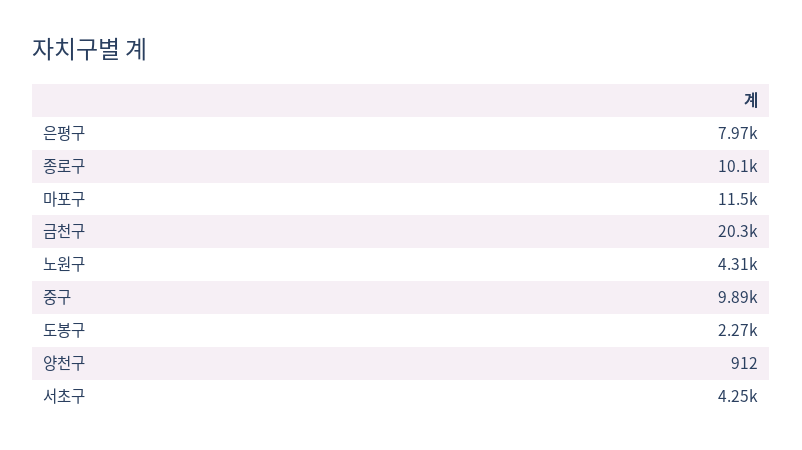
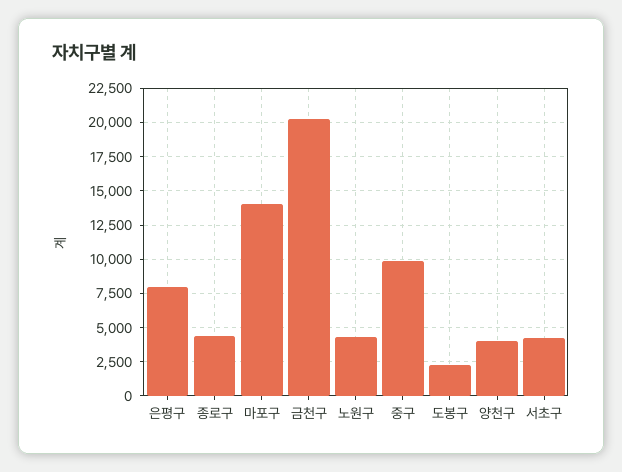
종로구: 10100 -> 4500
마포구: 11500 -> 14000
양천구: 912 -> 4000

